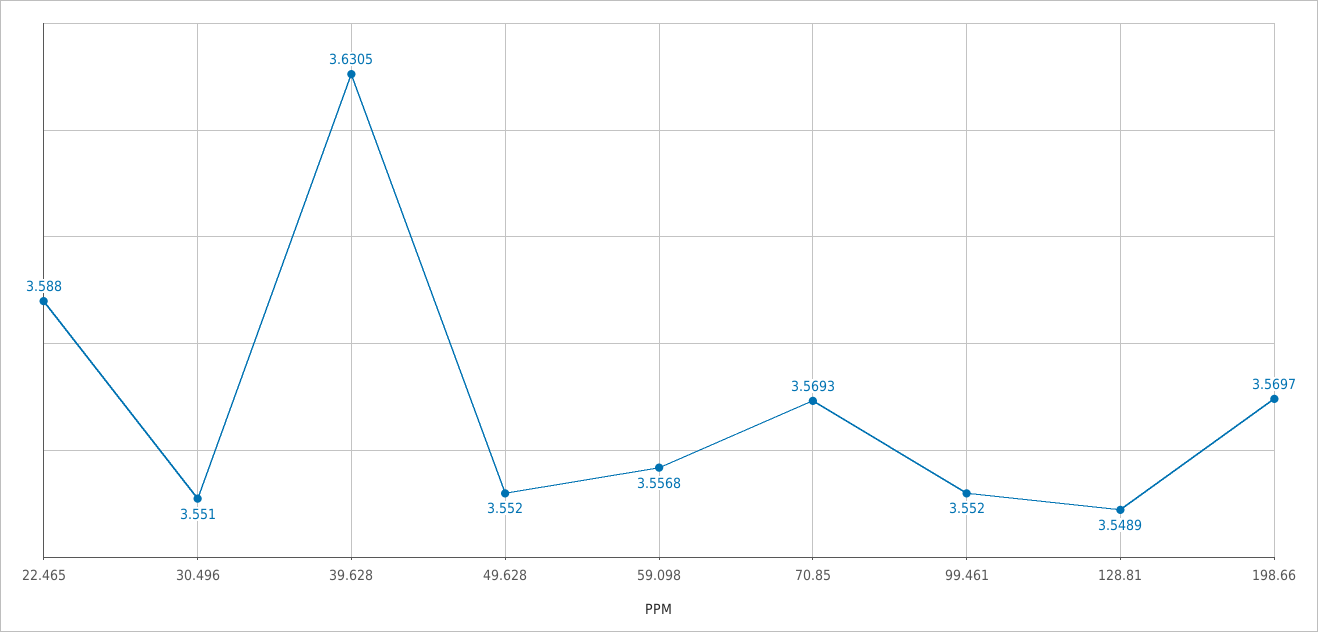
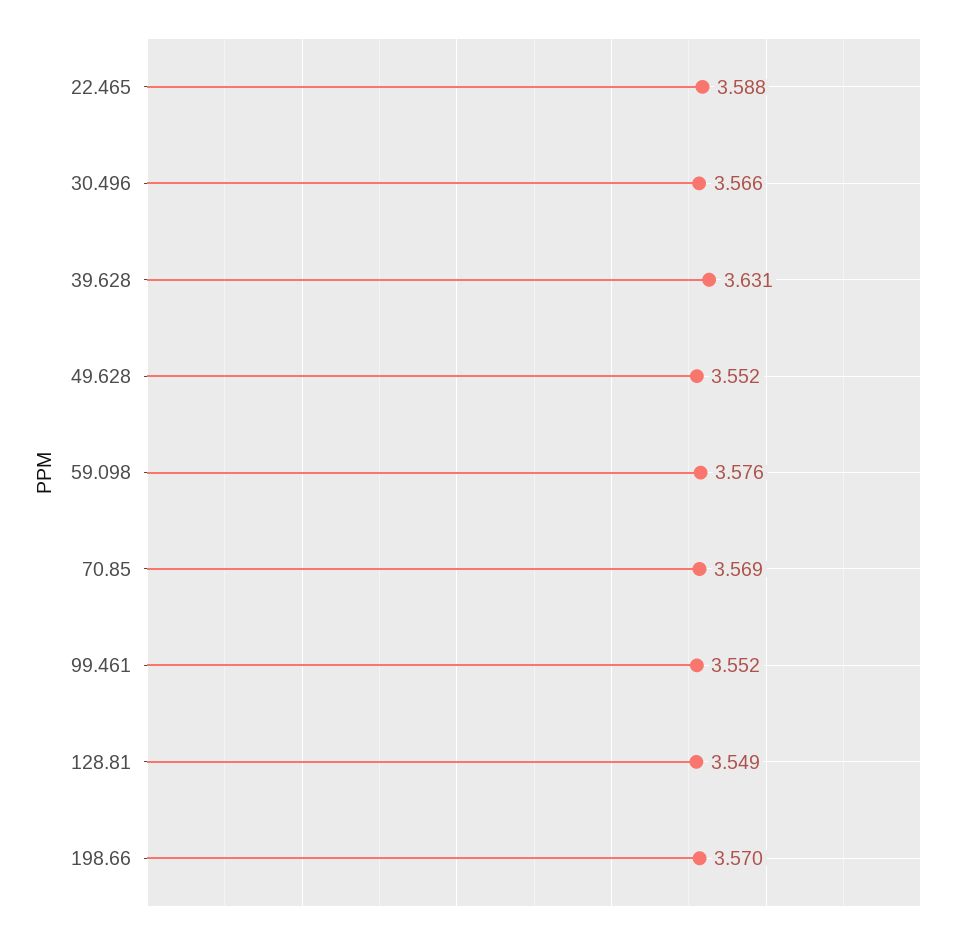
30.496: 3.551 -> 3.566
59.098: 3.5568 -> 3.576

